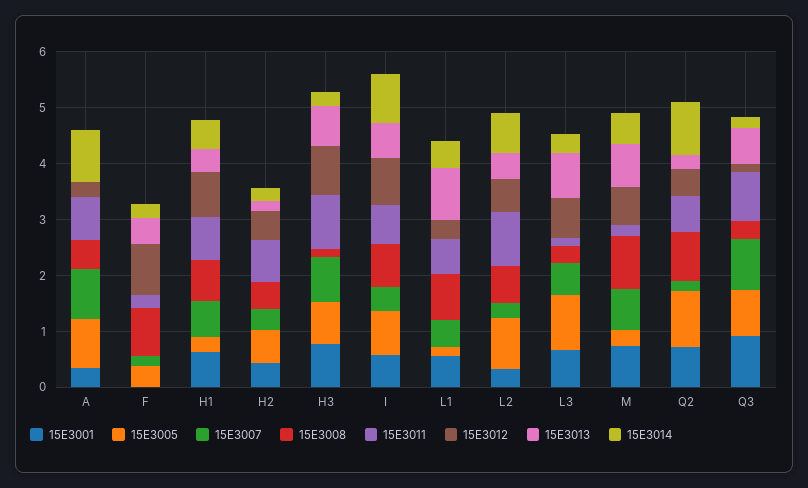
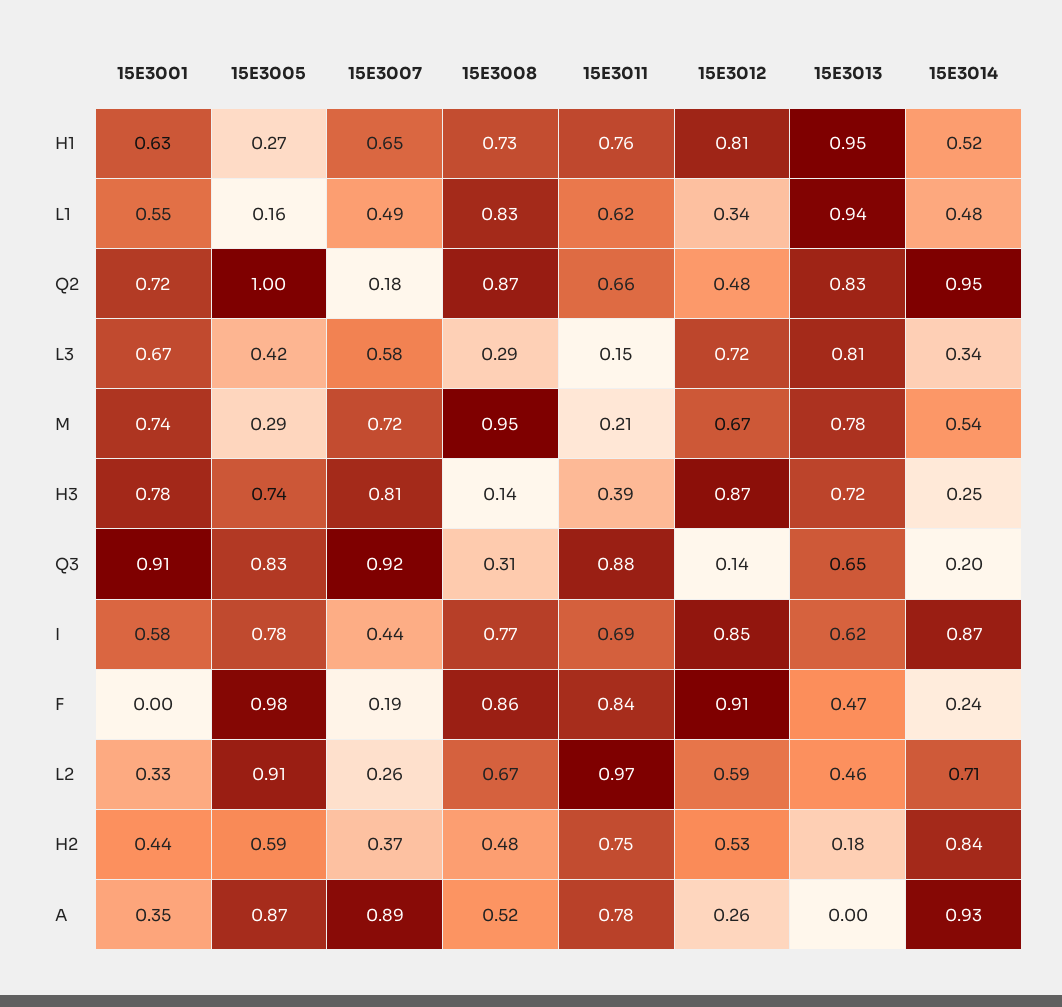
15E3005, F: 0.4 -> 0.98
15E3011, F: 0.2 -> 0.84
15E3013, H1: 0.4 -> 0.95
15E3014, H2: 0.2 -> 0.84
15E3011, H3: 1 -> 0.39
15E3005, L3: 1 -> 0.42
15E3013, Q2: 0.2 -> 0.83

